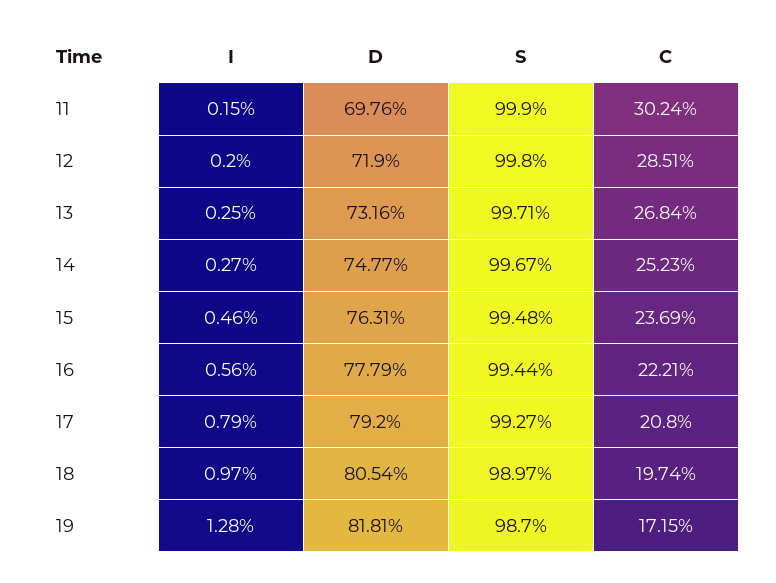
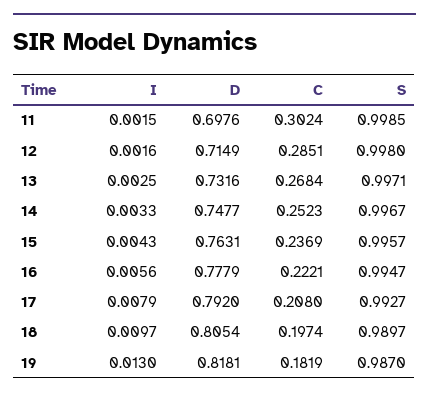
S, 11: 0.999 -> 0.9985
I, 12: 0.002 -> 0.0016
D, 12: 0.719 -> 0.7149
I, 14: 0.0027 -> 0.0033
I, 15: 0.0046 -> 0.0043
S, 15: 0.9948 -> 0.9957
S, 16: 0.9944 -> 0.9947
I, 19: 0.0128 -> 0.013
C, 19: 0.1715 -> 0.1819

